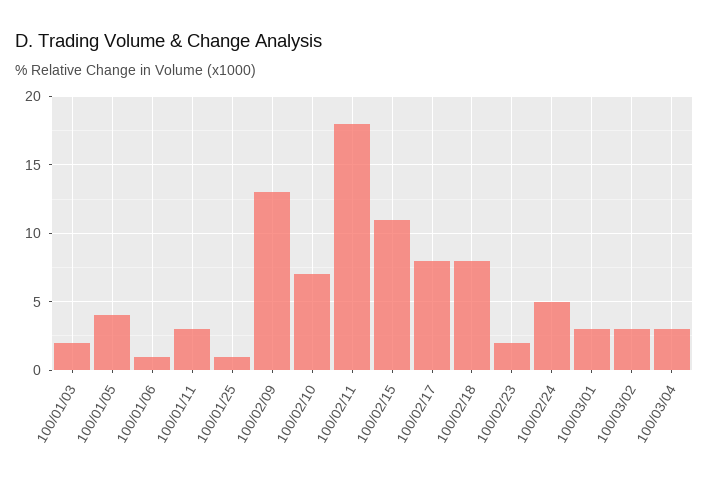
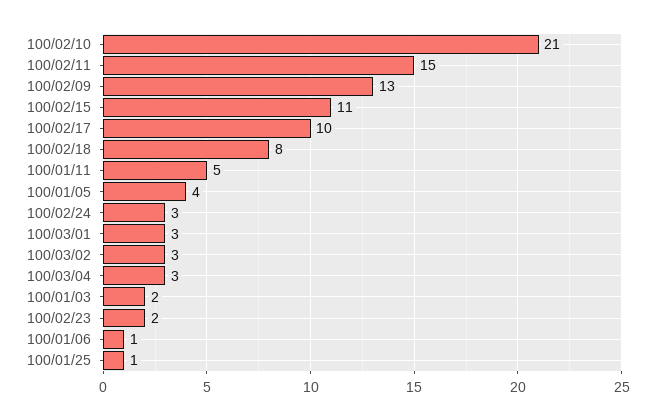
100/01/11: 3 -> 5
100/02/10: 7 -> 21
100/02/11: 18 -> 15
100/02/17: 8 -> 10
100/02/24: 5 -> 3

